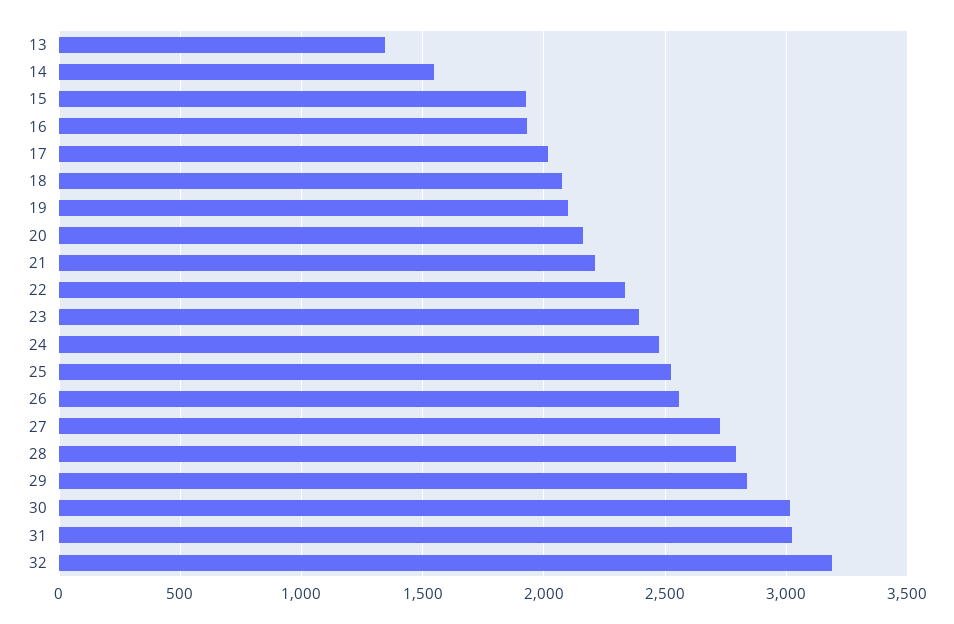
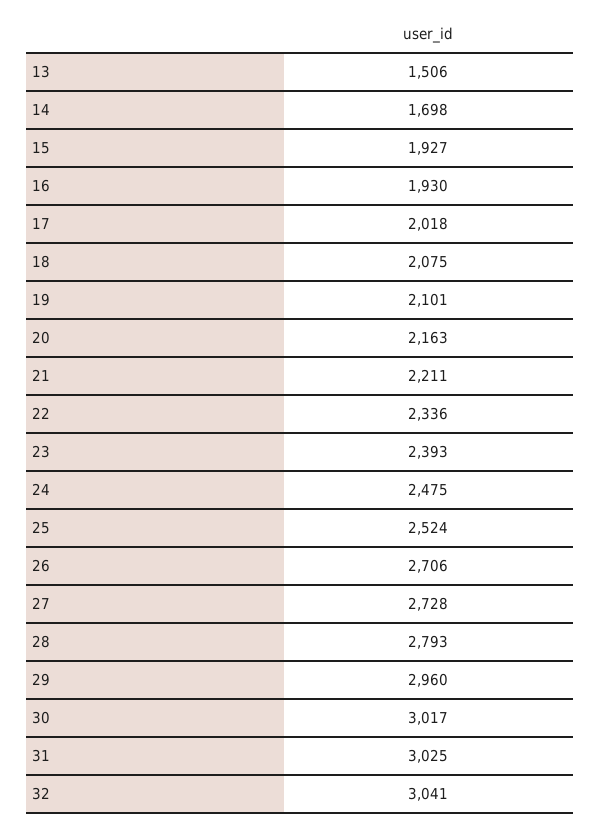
13: 1350 -> 1506
14: 1550 -> 1698
26: 2550 -> 2706
29: 2850 -> 2960
32: 3200 -> 3041

